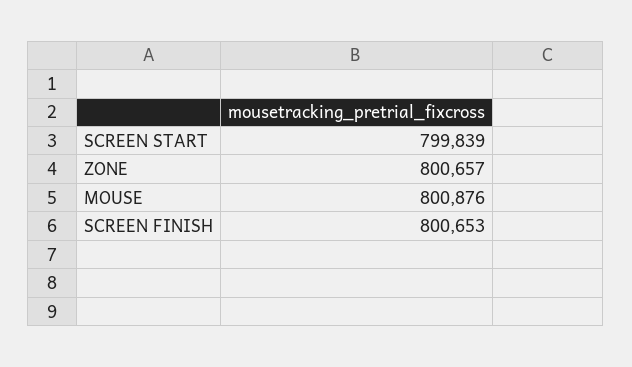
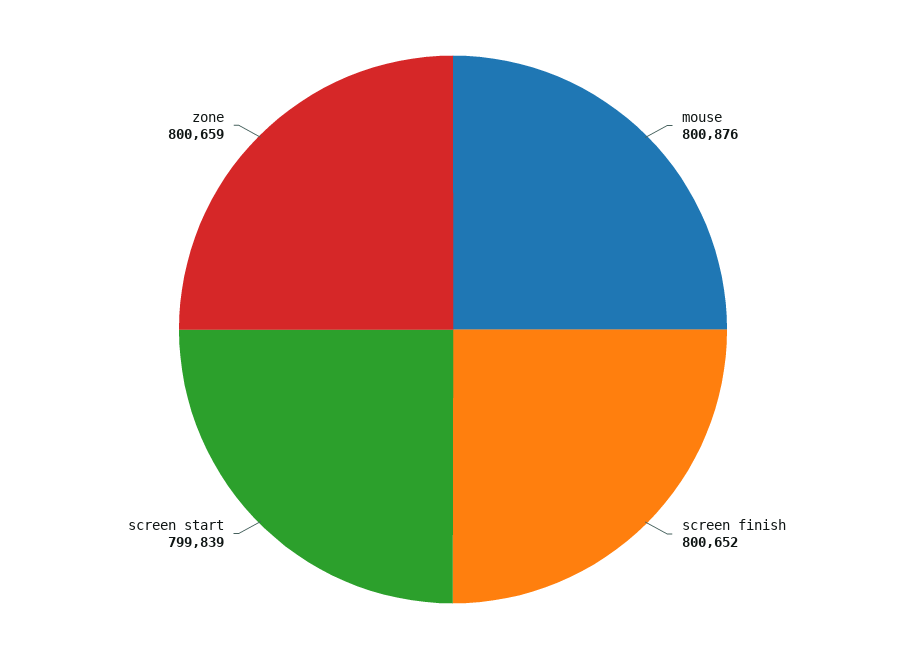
ZONE: 800657 -> 800659
SCREEN FINISH: 800653 -> 800652

